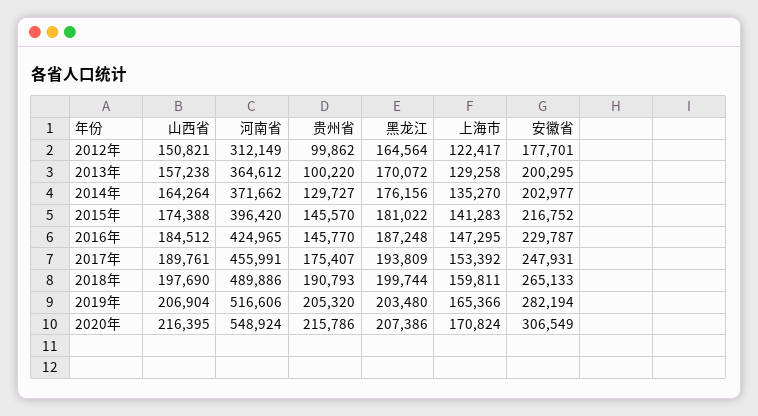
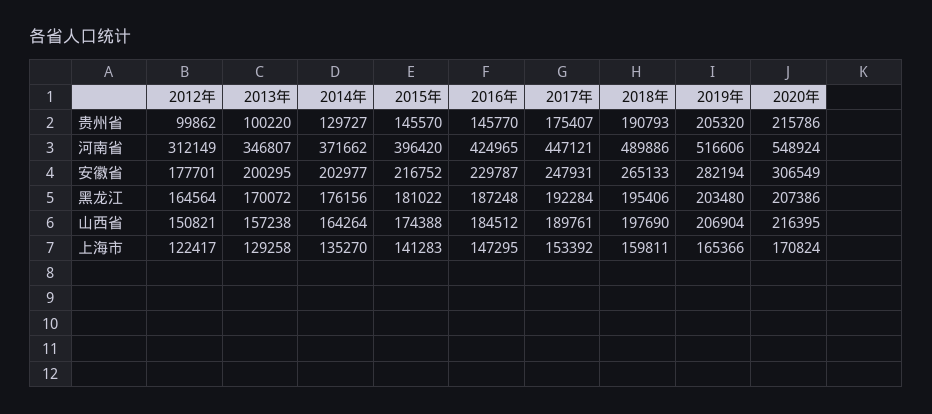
河南省, 2013年: 364612 -> 346807
河南省, 2017年: 455991 -> 447121
黑龙江, 2017年: 193809 -> 192284
黑龙江, 2018年: 199744 -> 195406

